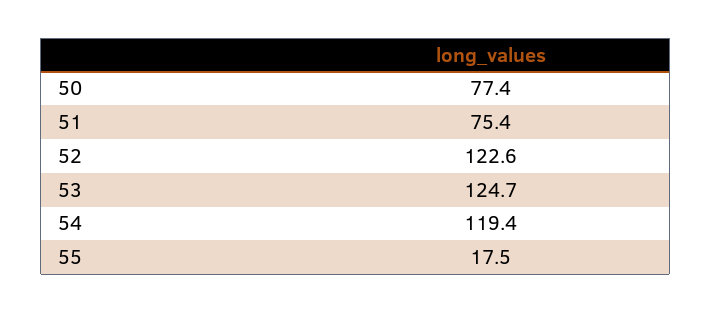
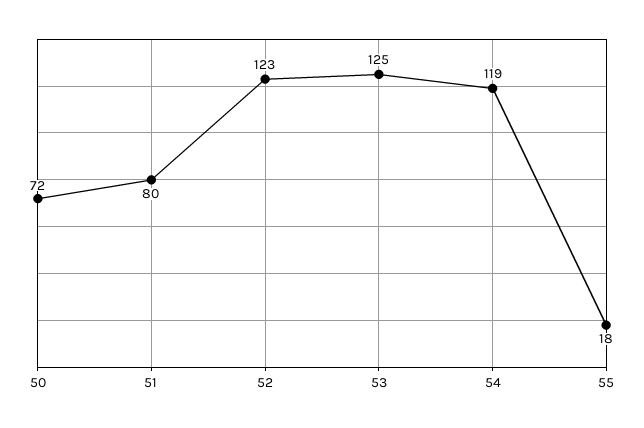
50: 77.4 -> 72
51: 75.4 -> 80

